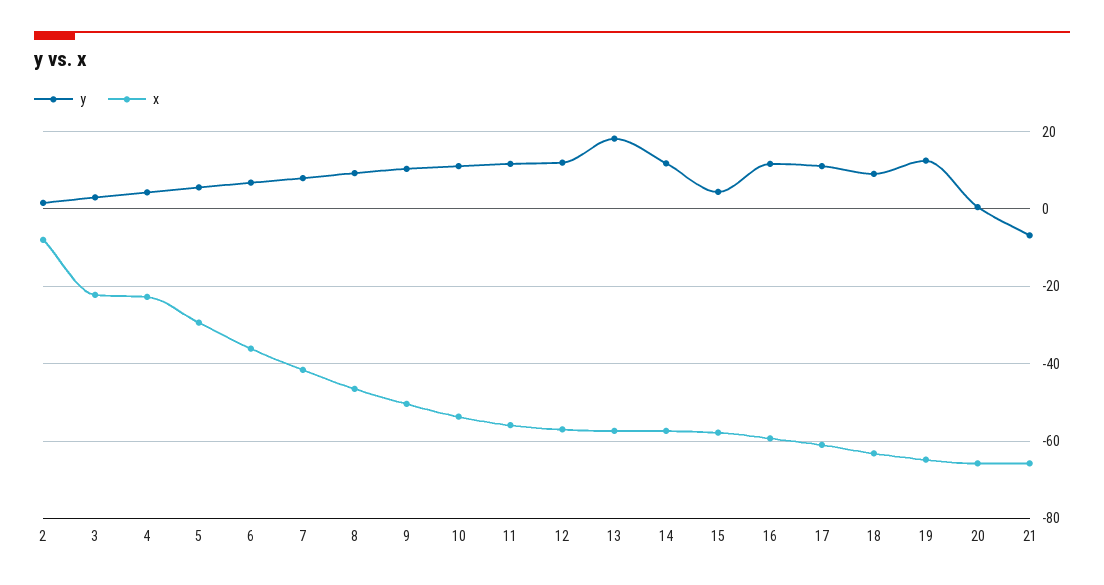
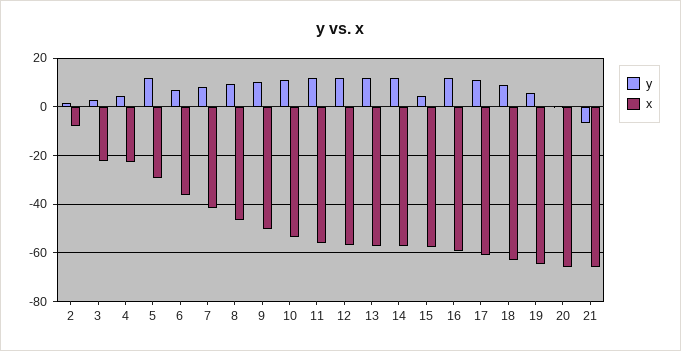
y, 5: 6 -> 12.5
y, 13: 18 -> 12.5
y, 19: 12 -> 5

